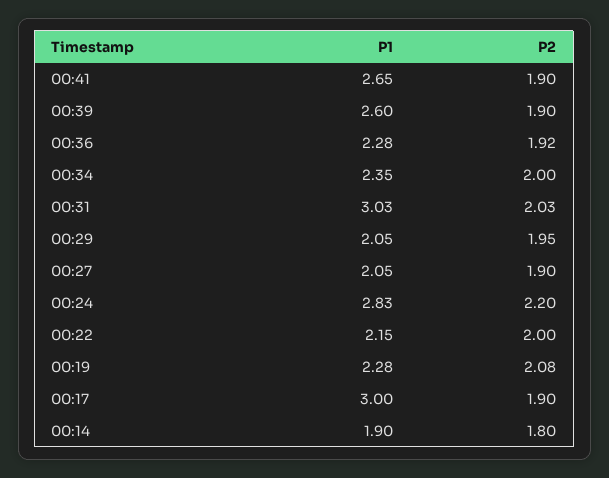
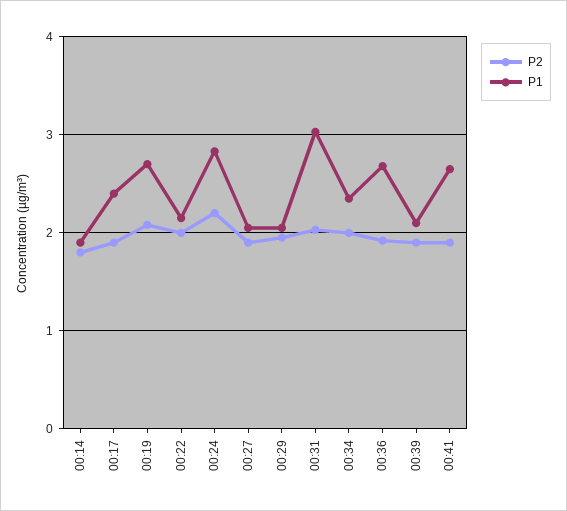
P1, 00:39: 2.6 -> 2.1
P1, 00:36: 2.28 -> 2.7
P1, 00:19: 2.28 -> 2.7
P1, 00:17: 3 -> 2.4

